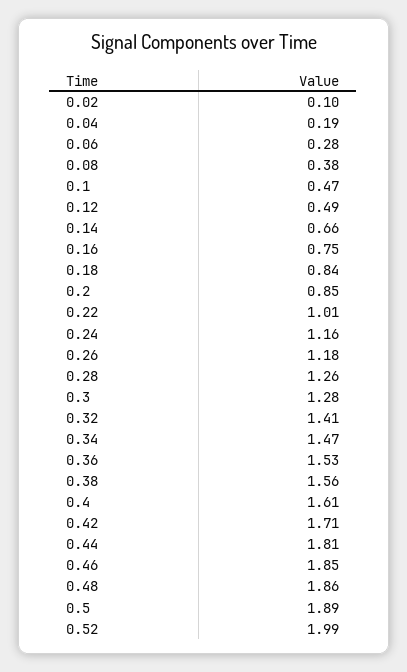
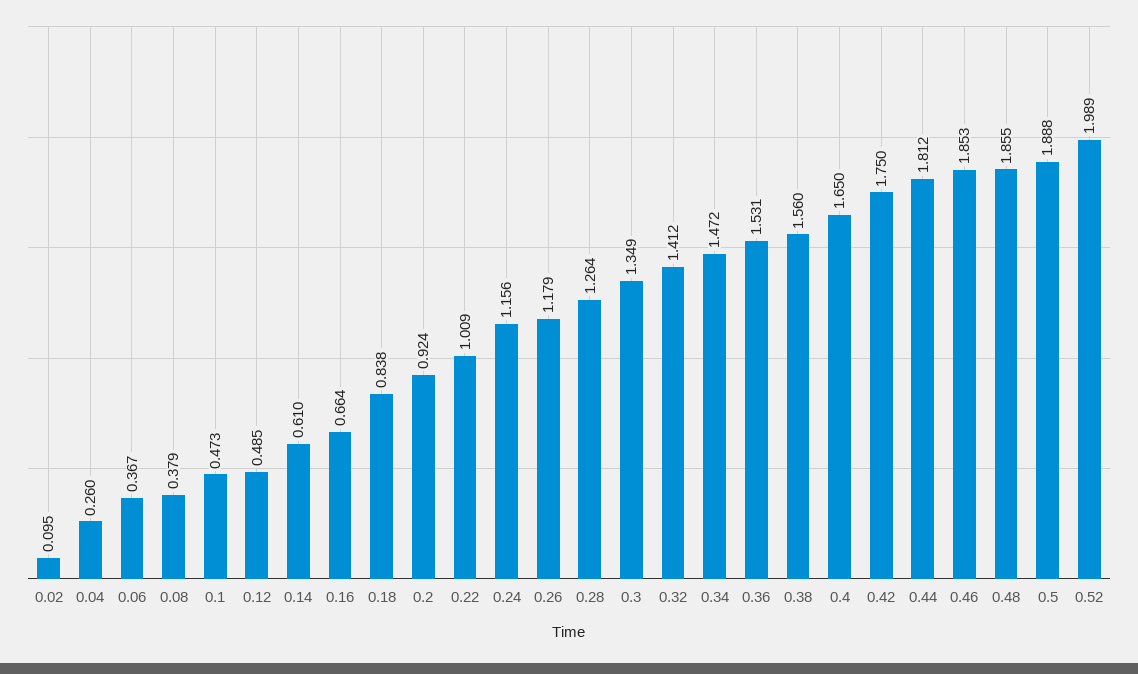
0.04: 0.19 -> 0.26
0.06: 0.28 -> 0.367
0.14: 0.66 -> 0.61
0.16: 0.75 -> 0.664
0.2: 0.85 -> 0.924
0.3: 1.28 -> 1.349
0.4: 1.61 -> 1.65
0.42: 1.71 -> 1.75

